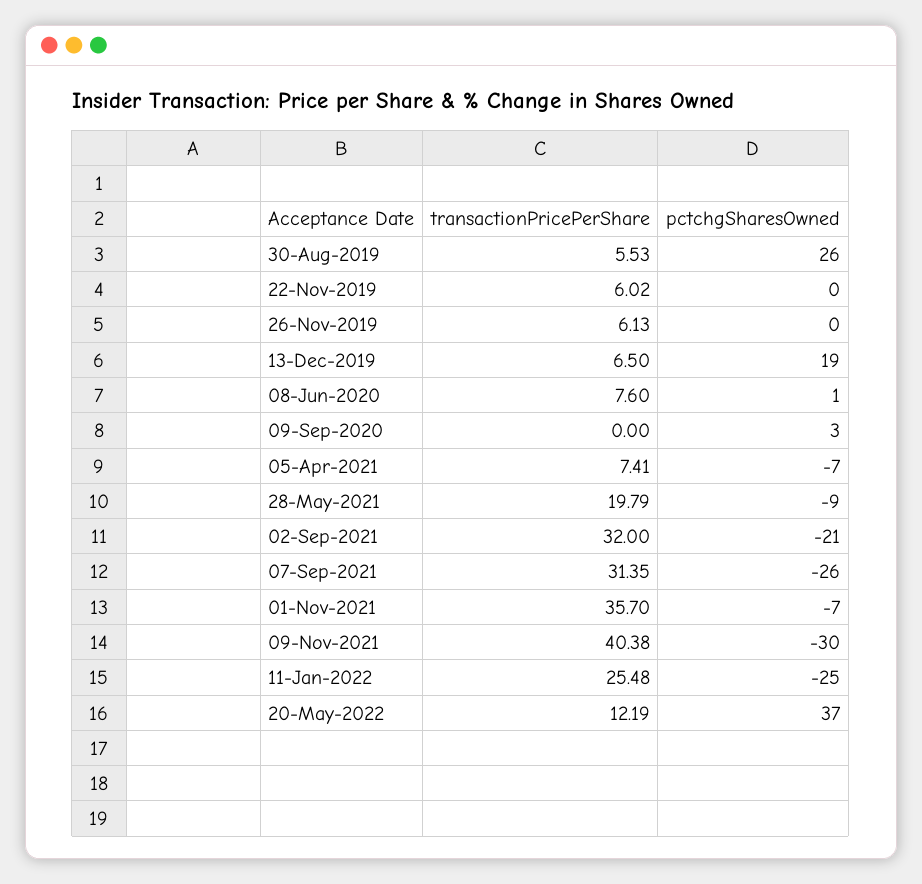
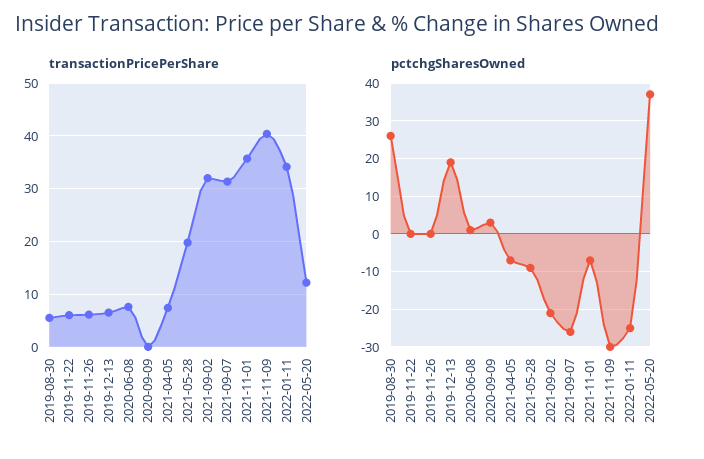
transactionPricePerShare, 11-Jan-2022: 25.48 -> 34

